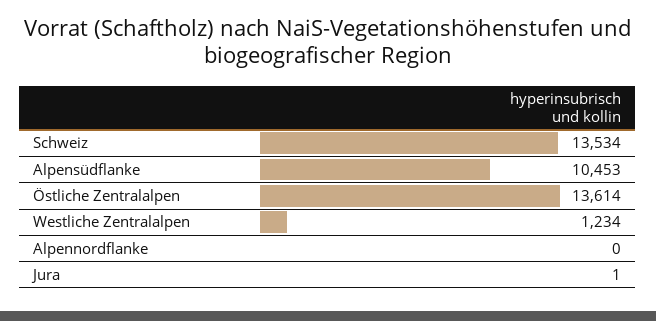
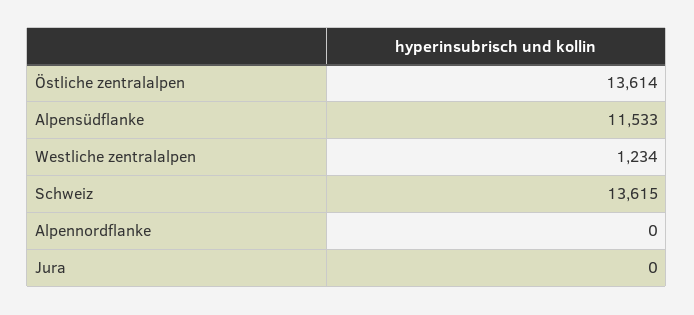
Schweiz: 13534 -> 13615
Alpensüdflanke: 10453 -> 11533
Jura: 1 -> 0

